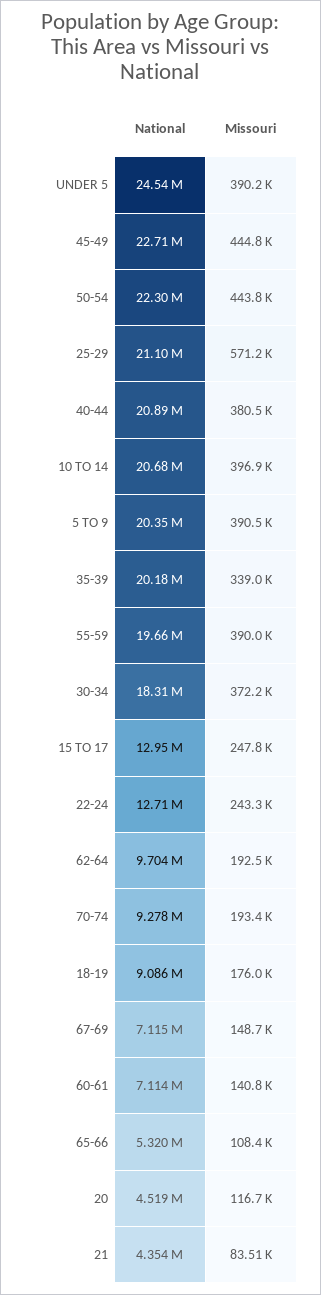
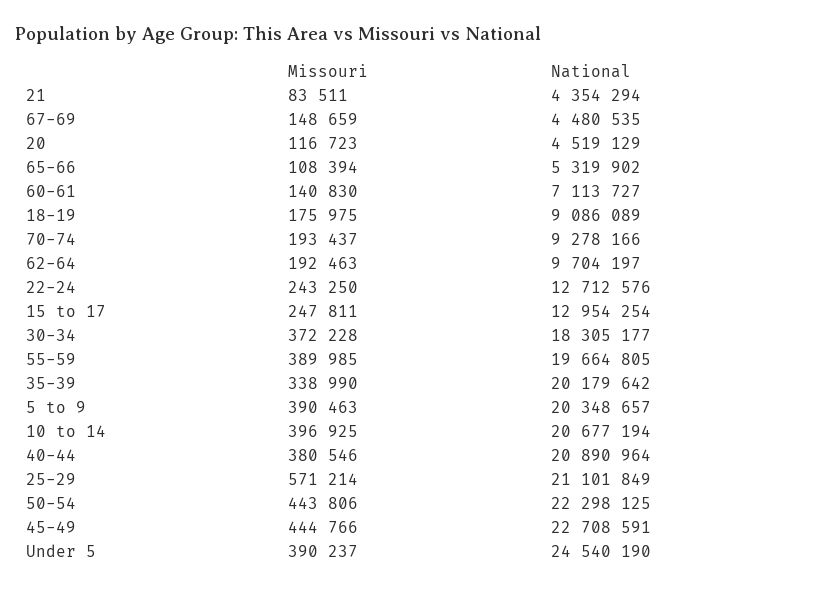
National, 67-69: 7115000 -> 4480535

